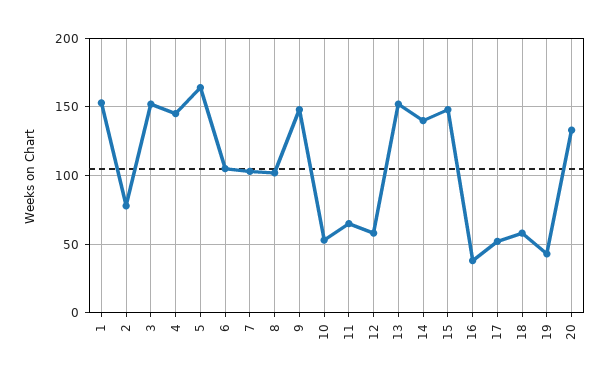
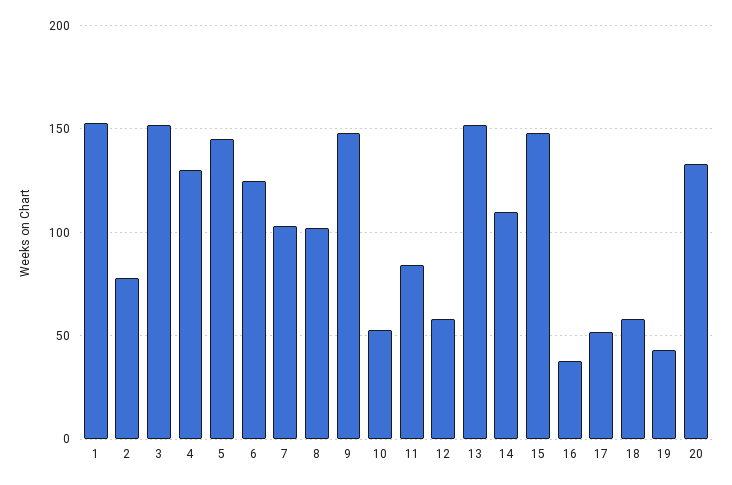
4: 145 -> 130
5: 165 -> 145
6: 105 -> 125
11: 65 -> 85
14: 140 -> 110

